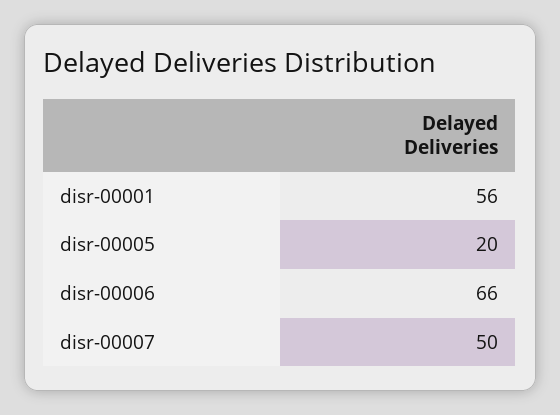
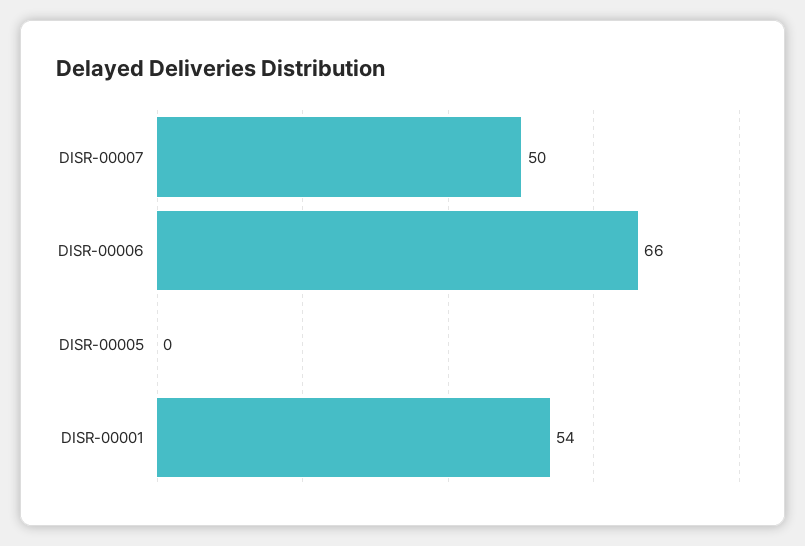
disr-00001: 56 -> 54
disr-00005: 20 -> 0

